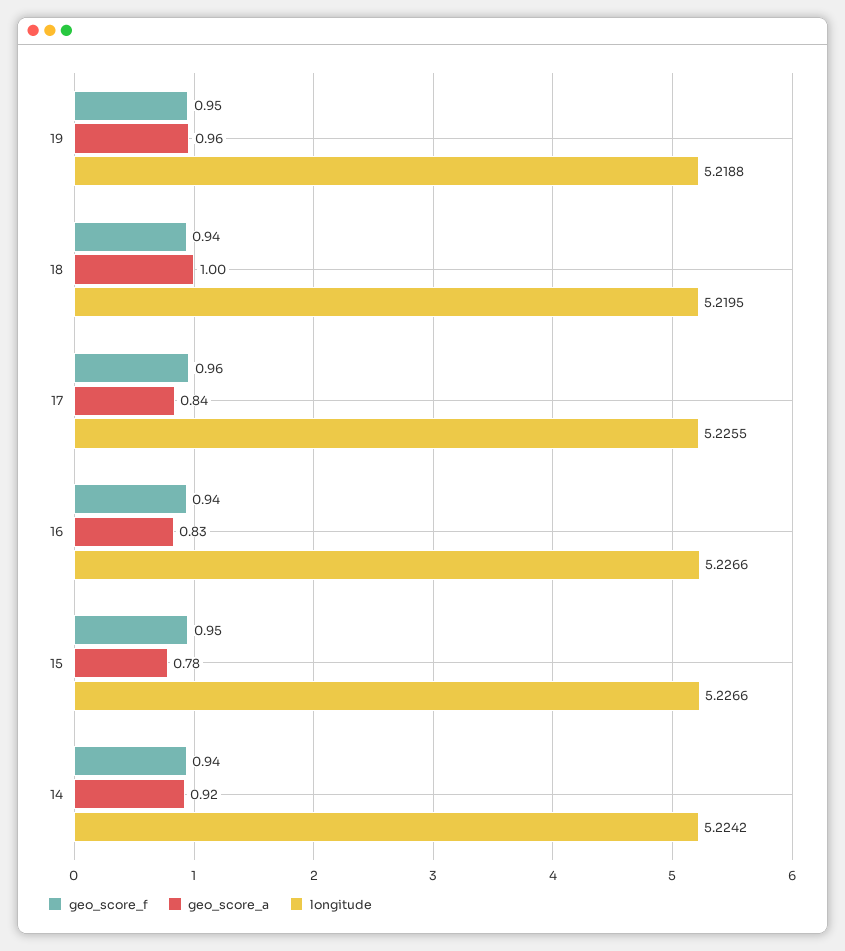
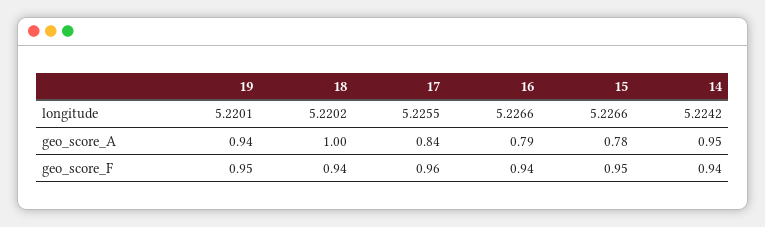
geo_score_a, 19: 0.96 -> 0.94
longitude, 19: 5.2188 -> 5.2201
longitude, 18: 5.2195 -> 5.2202
geo_score_a, 16: 0.83 -> 0.79
geo_score_a, 14: 0.92 -> 0.95

